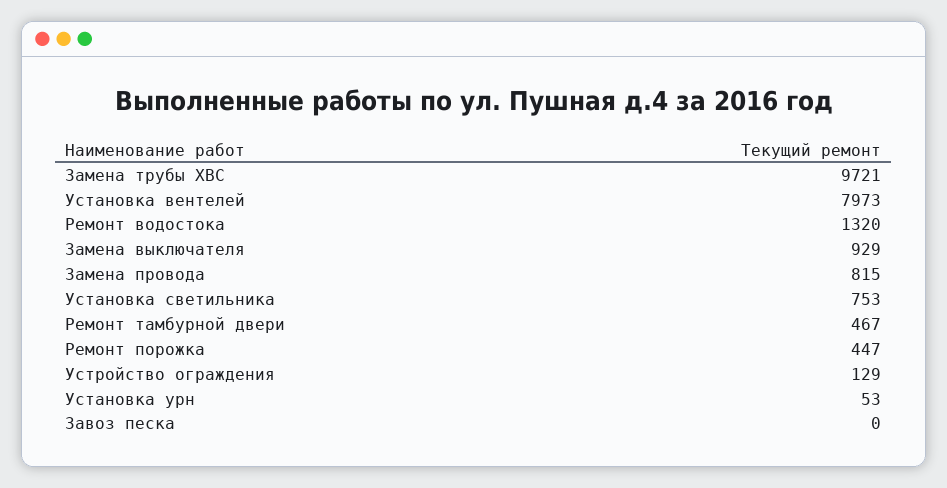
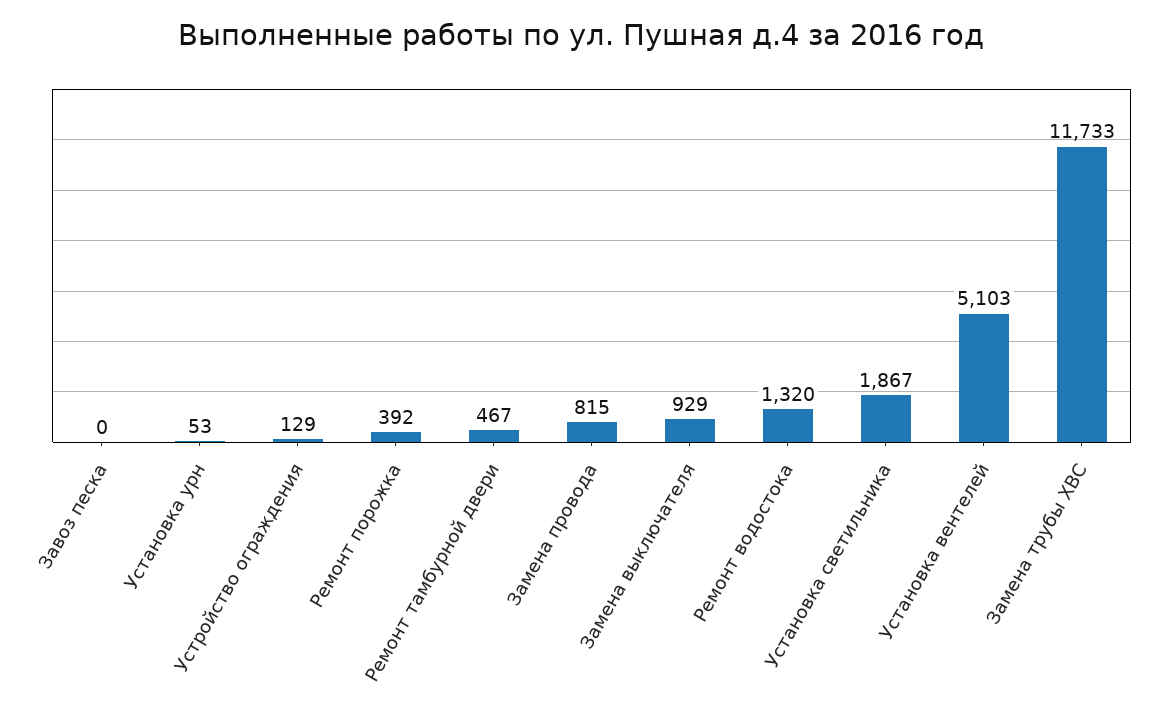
Замена трубы ХВС: 9721 -> 11733
Установка вентелей: 7973 -> 5103
Установка светильника: 753 -> 1867
Ремонт порожка: 447 -> 392

